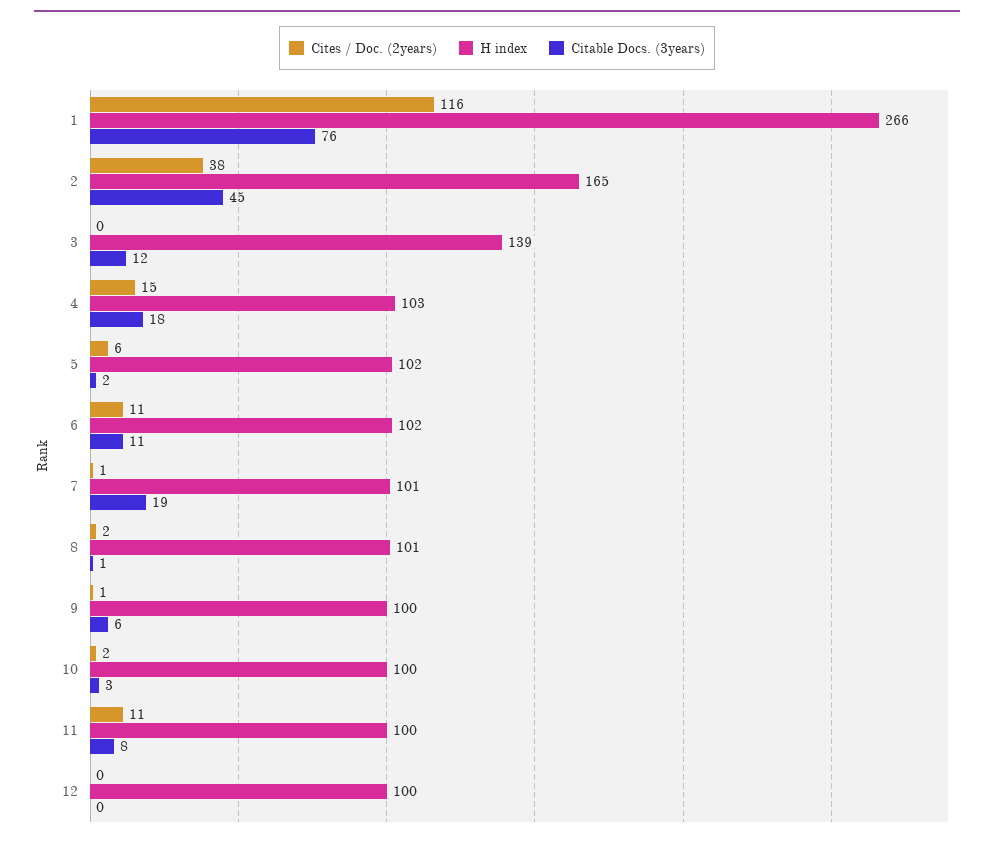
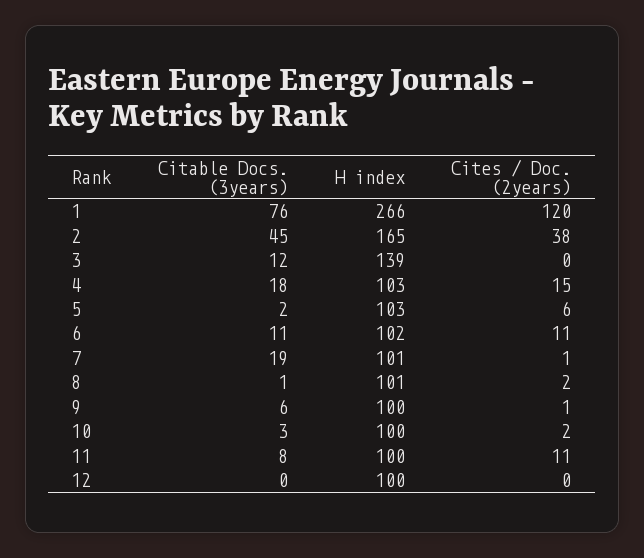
Cites / Doc. (2years), 1: 116 -> 120
H index, 5: 102 -> 103

